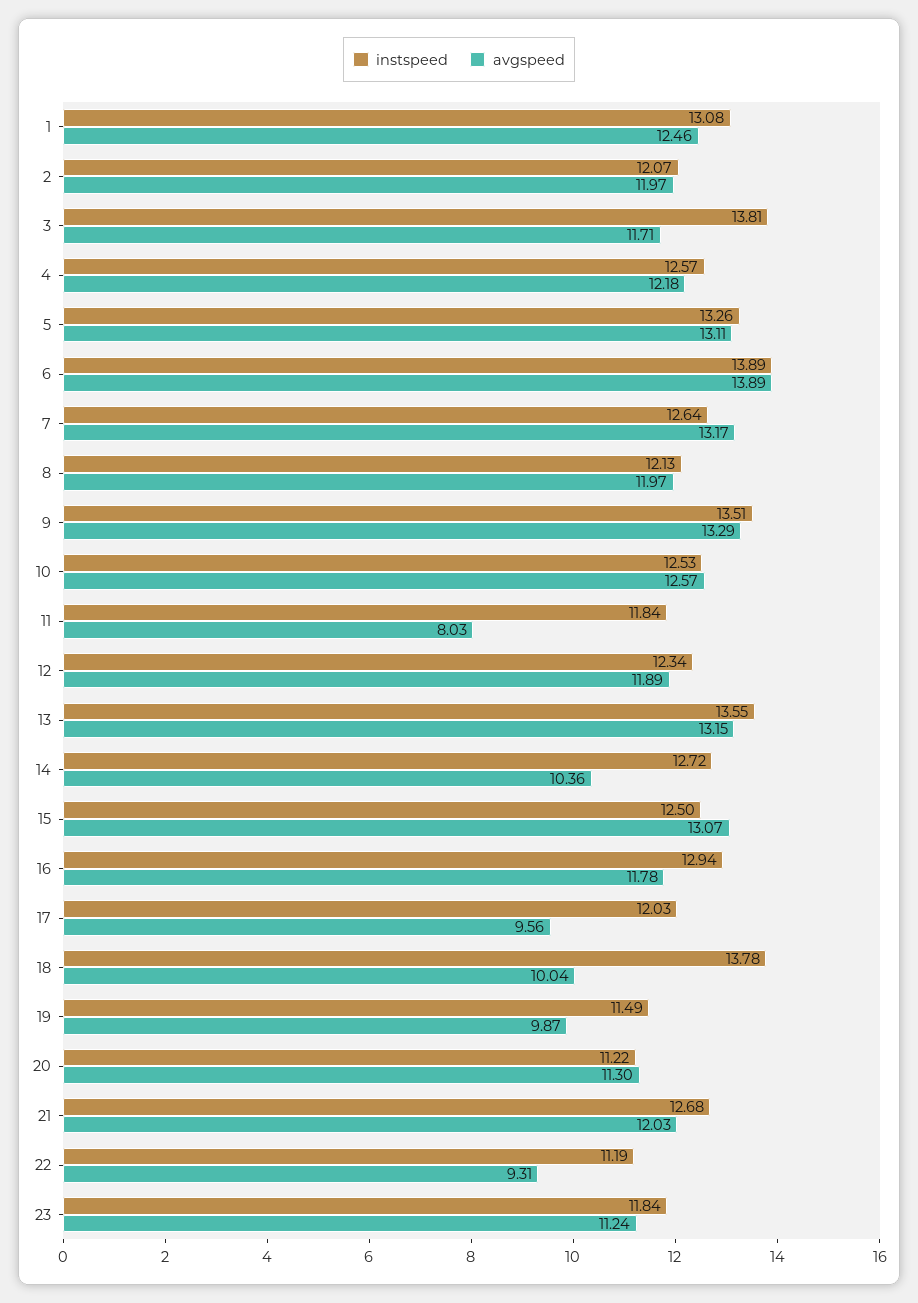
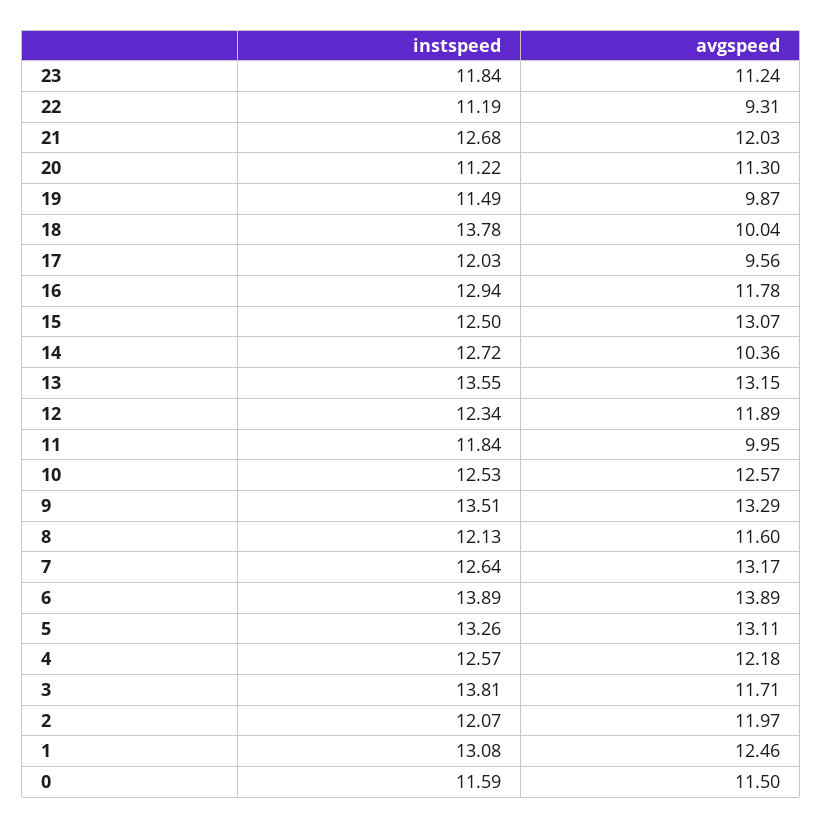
avgspeed, 8: 11.97 -> 11.6
avgspeed, 11: 8.03 -> 9.95
instspeed, 0: none -> 11.59
avgspeed, 0: none -> 11.5

